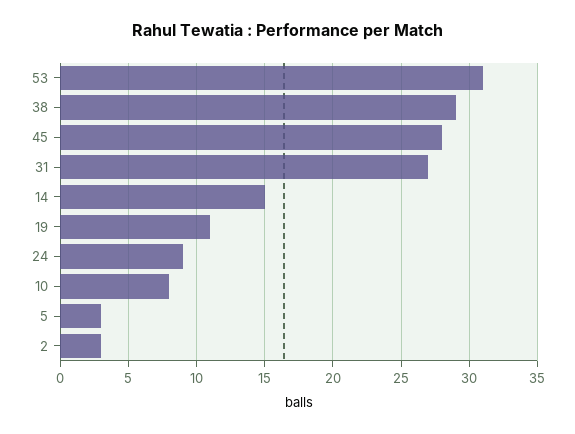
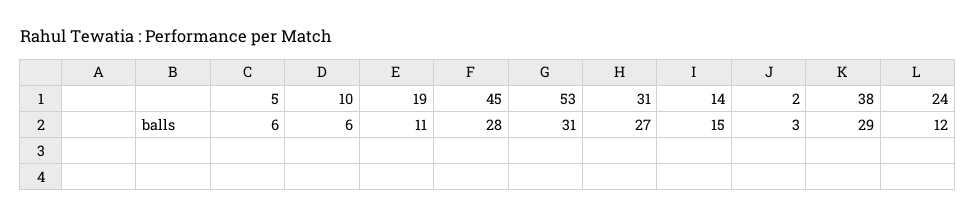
24: 9 -> 12
10: 8 -> 6
5: 3 -> 6

